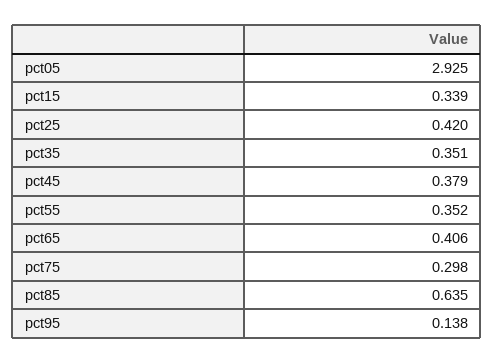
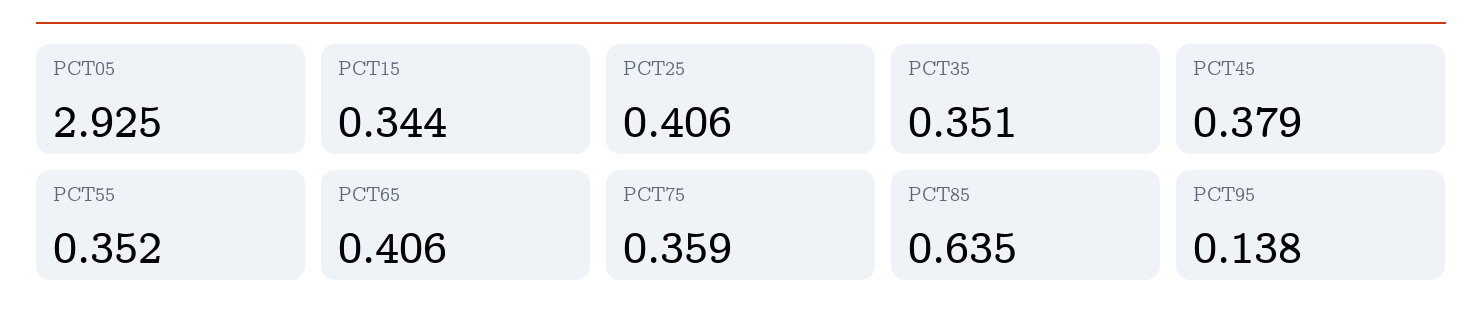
pct15: 0.339 -> 0.344
pct25: 0.42 -> 0.406
pct75: 0.298 -> 0.359

